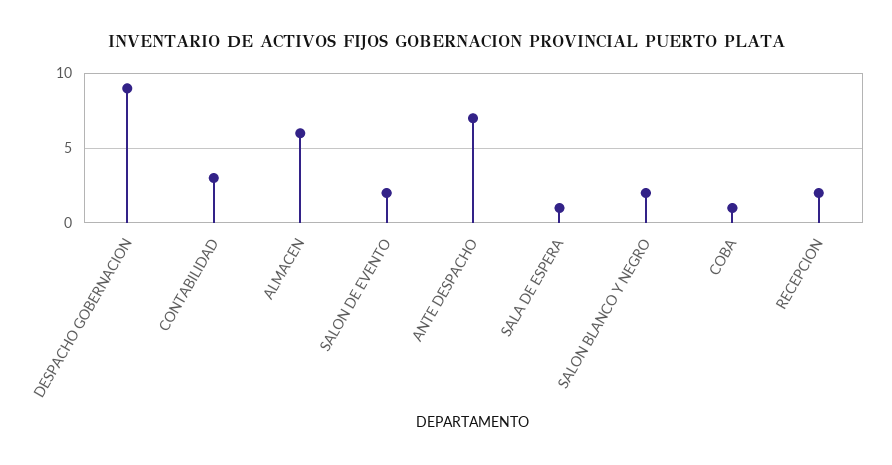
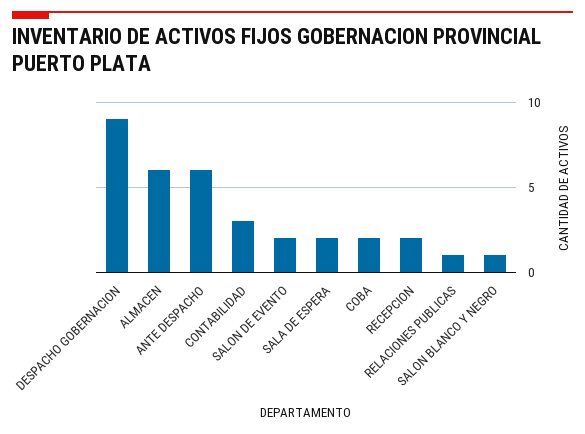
ANTE DESPACHO: 7 -> 6
SALA DE ESPERA: 1 -> 2
SALON BLANCO Y NEGRO: 2 -> 1
COBA: 1 -> 2
RELACIONES PUBLICAS: none -> 1

